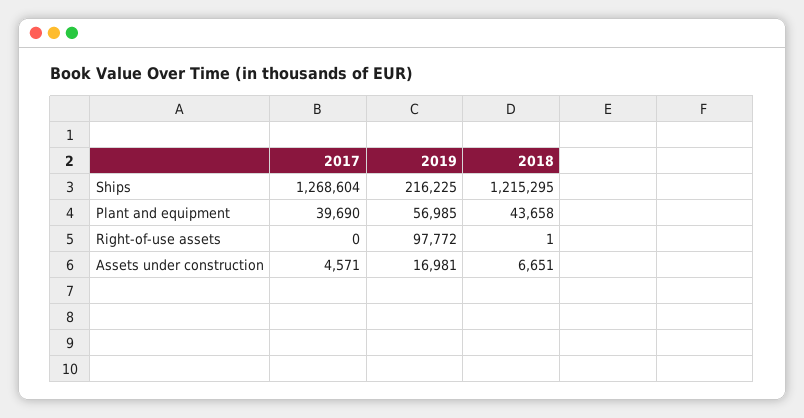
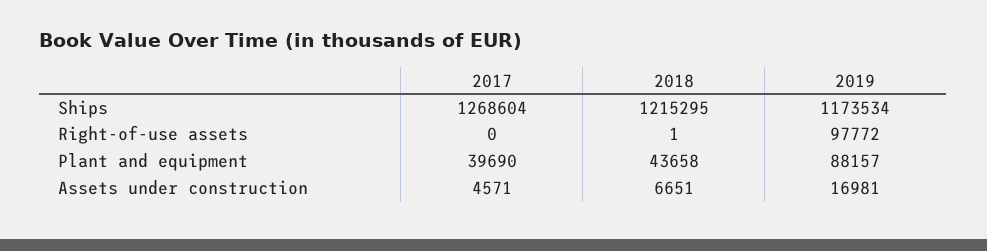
2019, Ships: 216225 -> 1173534
2019, Plant and equipment: 56985 -> 88157

